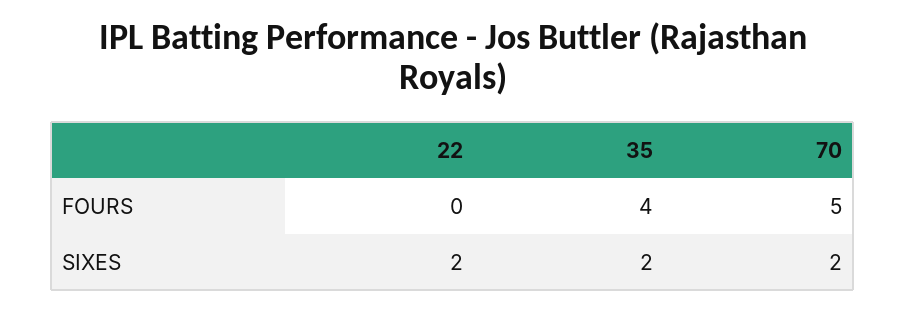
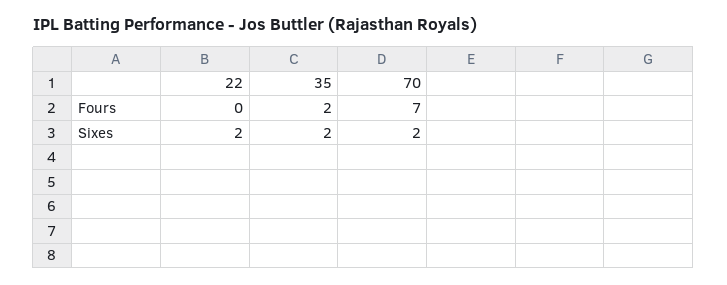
35, FOURS: 4 -> 2
70, FOURS: 5 -> 7

